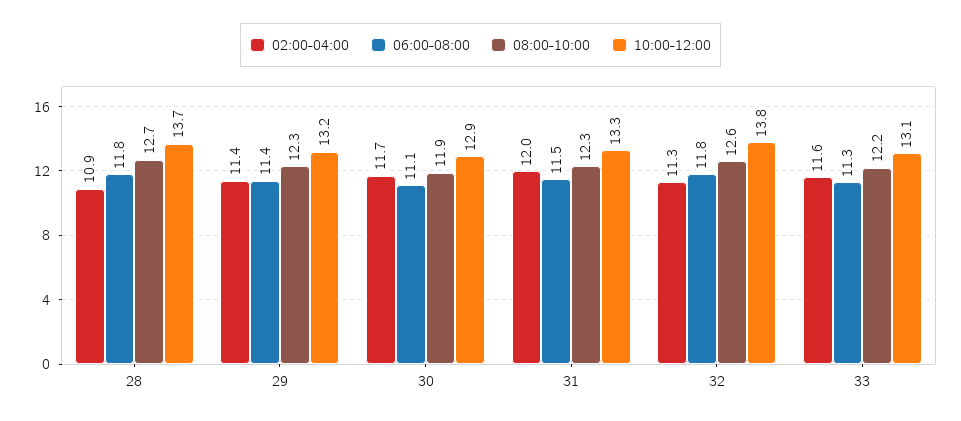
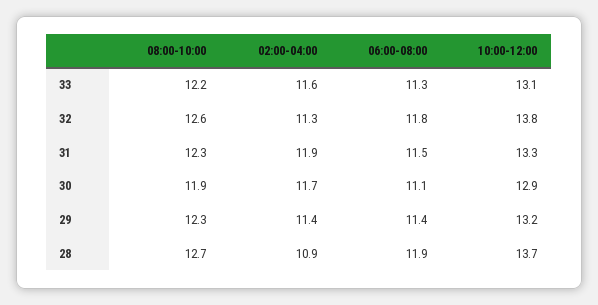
06:00-08:00, 28: 11.8 -> 11.9
02:00-04:00, 31: 12 -> 11.9

